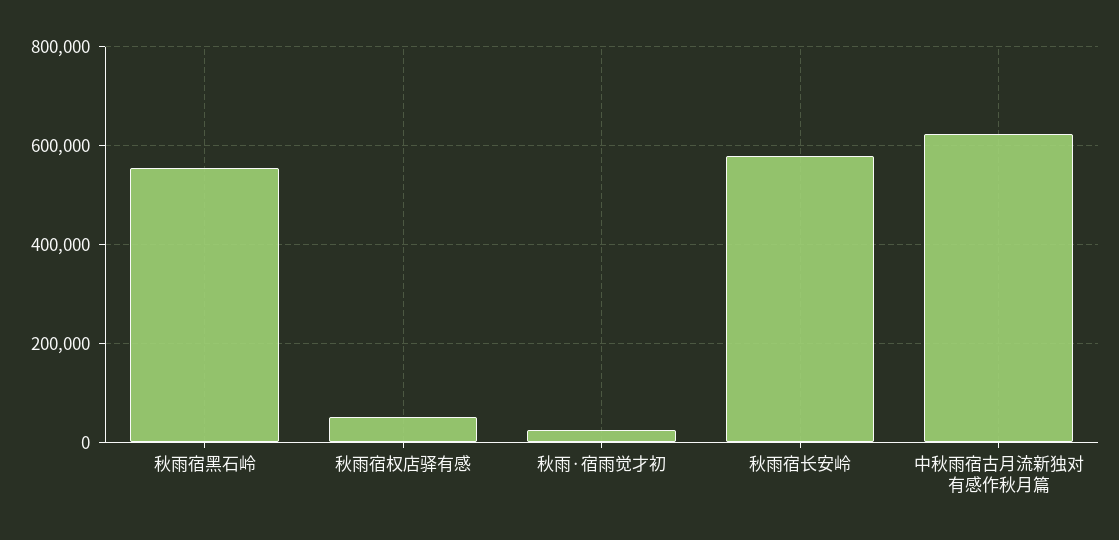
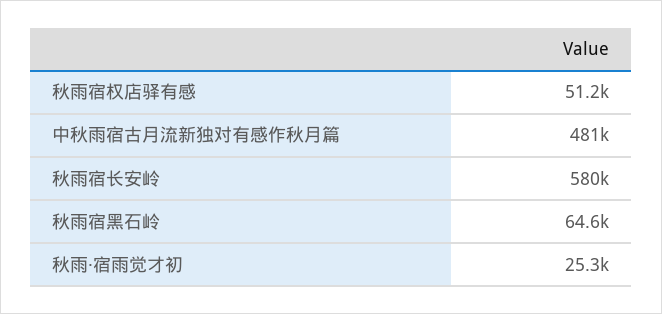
秋雨宿黑石岭: 560000 -> 64600
中秋雨宿古月流新独对有感作秋月篇: 620000 -> 481000

